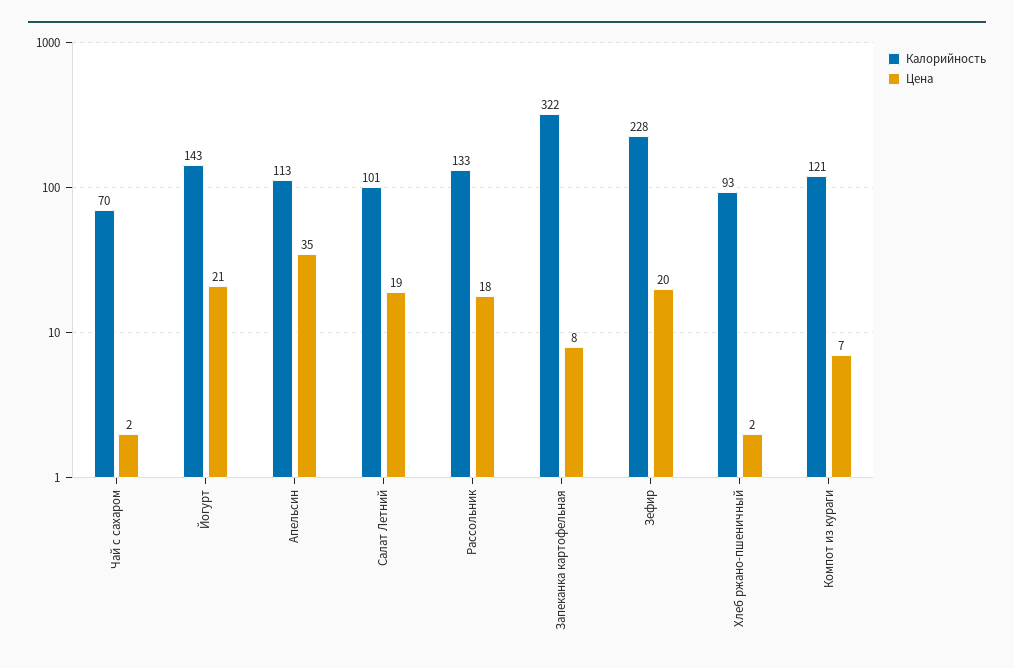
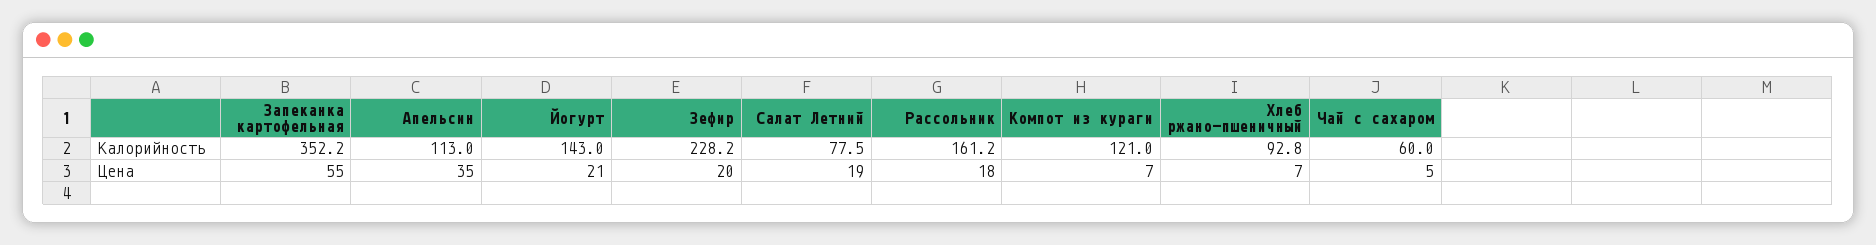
Калорийность, Чай с сахаром: 70 -> 60
Цена, Чай с сахаром: 2 -> 5
Калорийность, Салат Летний: 101 -> 77.5
Калорийность, Рассольник: 133 -> 161.2
Калорийность, Запеканка картофельная: 322 -> 352.2
Цена, Запеканка картофельная: 8 -> 55
Цена, Хлеб ржано-пшеничный: 2 -> 7

